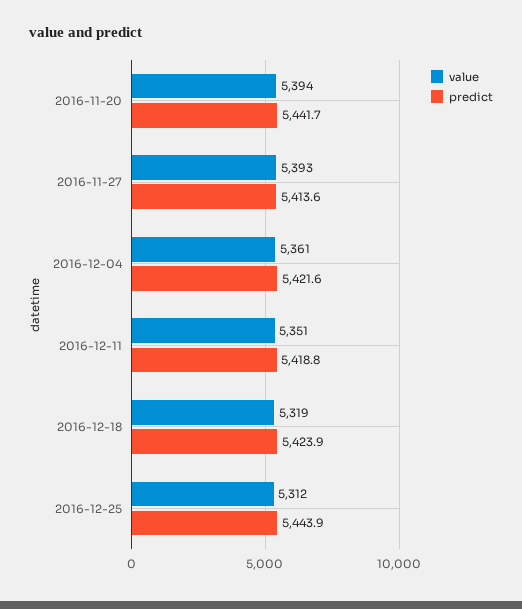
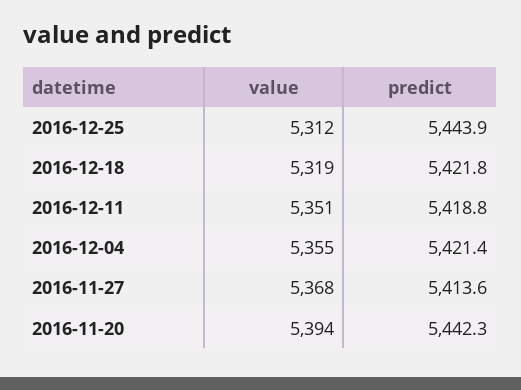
predict, 2016-11-20: 5441.7 -> 5442.3
value, 2016-11-27: 5393 -> 5368
value, 2016-12-04: 5361 -> 5355
predict, 2016-12-04: 5421.6 -> 5421.4
predict, 2016-12-18: 5423.9 -> 5421.8

